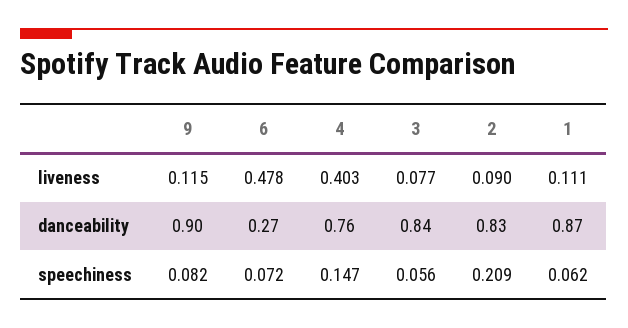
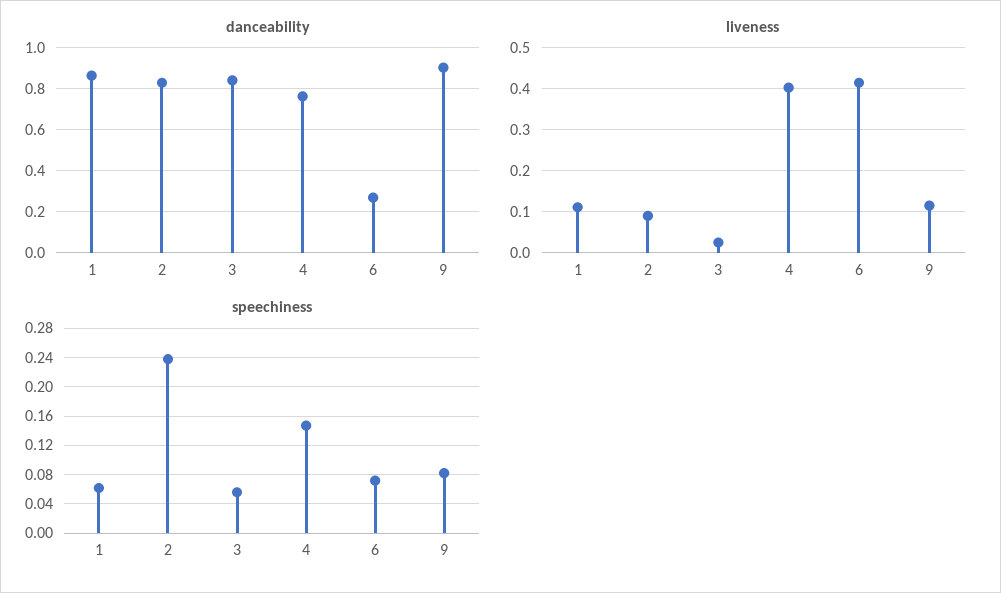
liveness, 6: 0.478 -> 0.42
liveness, 3: 0.077 -> 0.02
speechiness, 2: 0.209 -> 0.24

